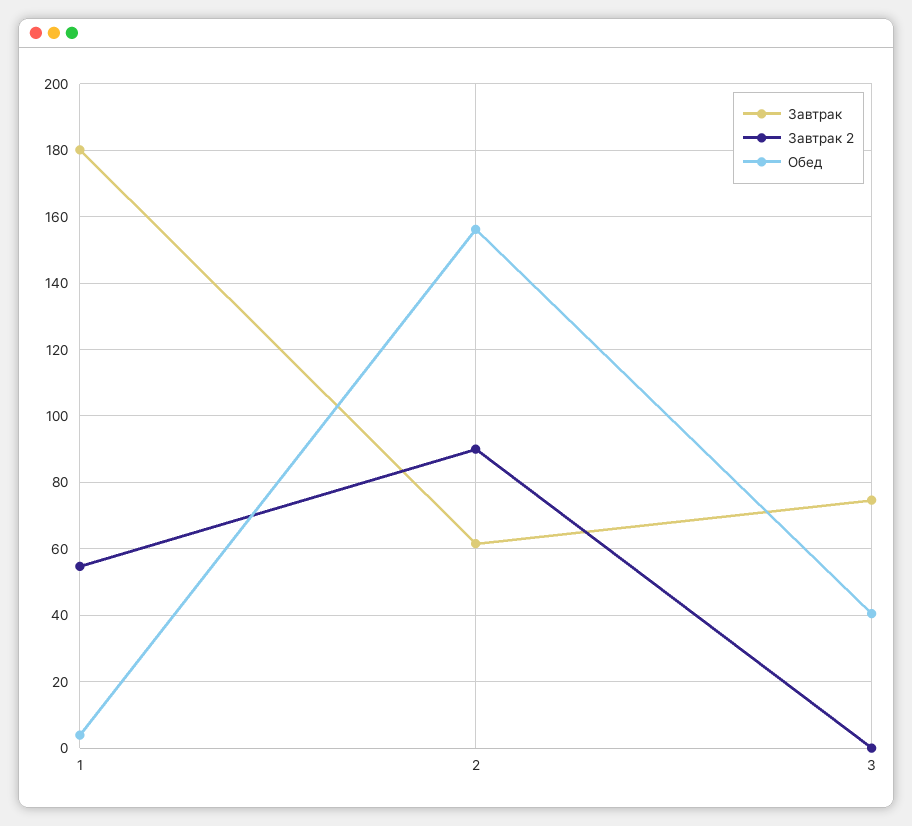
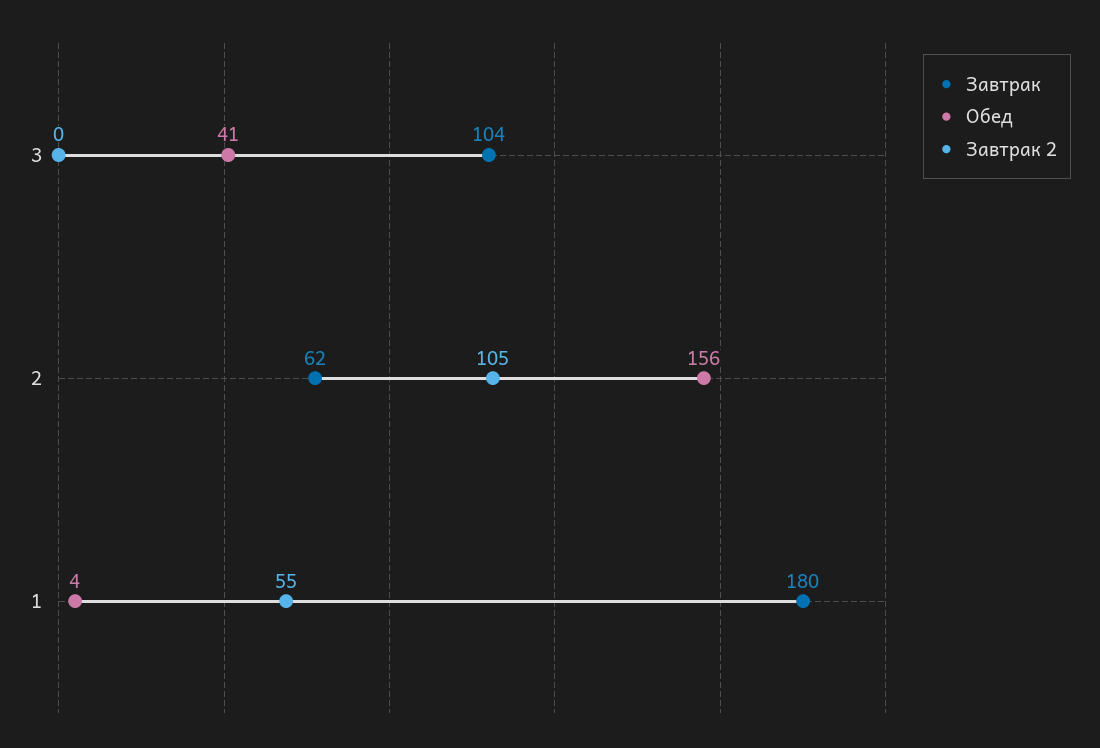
Завтрак 2, 2: 90 -> 105
Завтрак, 3: 74 -> 104

